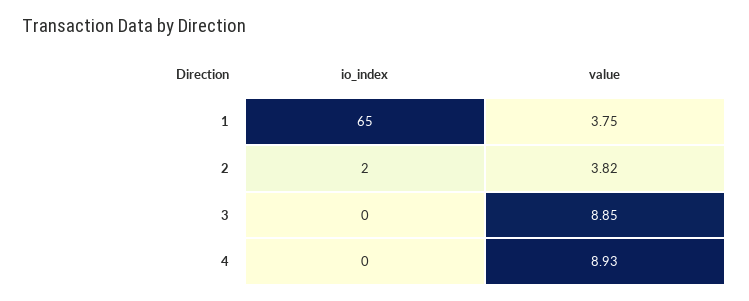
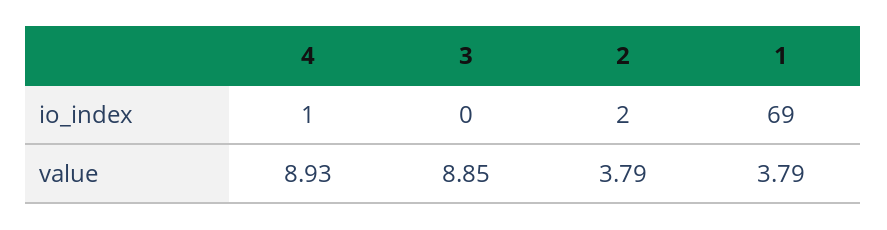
io_index, 1: 65 -> 69
value, 1: 3.75 -> 3.79
value, 2: 3.82 -> 3.79
io_index, 4: 0 -> 1

